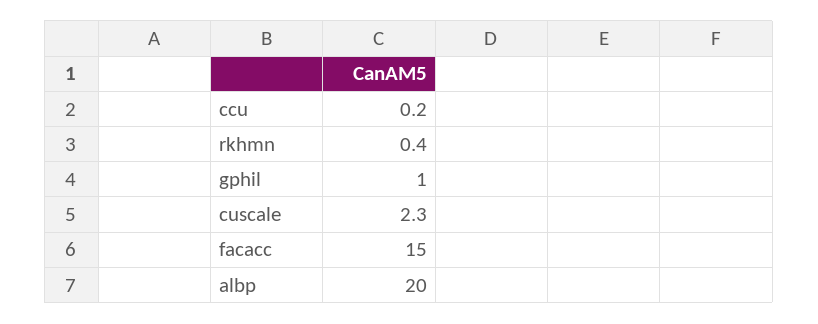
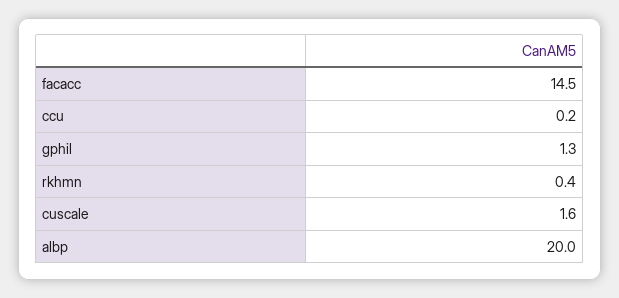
gphil: 1 -> 1.3
cuscale: 2.3 -> 1.6
facacc: 15 -> 14.5

